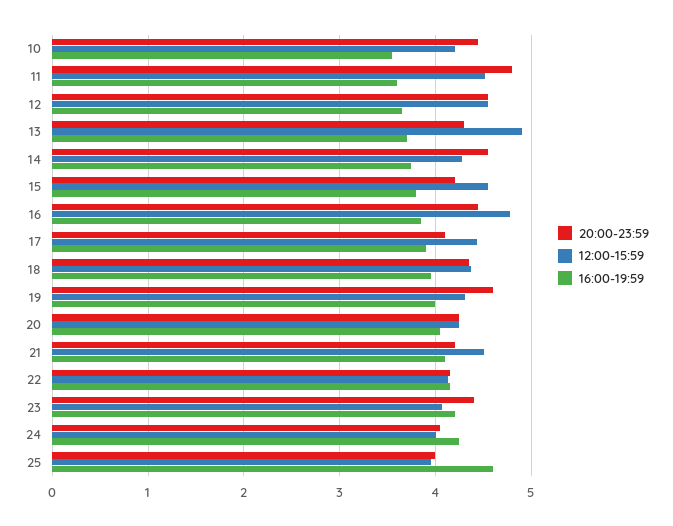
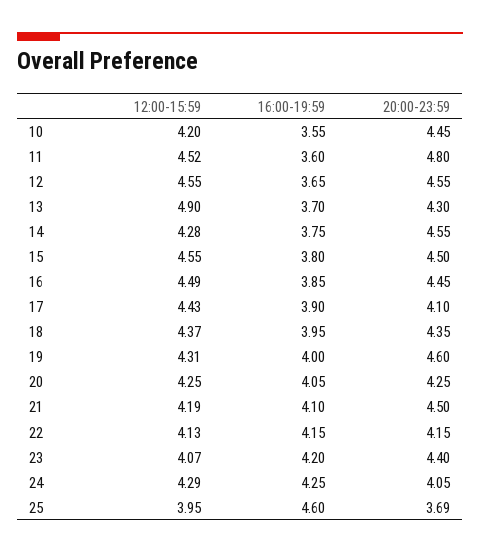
20:00-23:59, 15: 4.2 -> 4.5
12:00-15:59, 16: 4.8 -> 4.49
20:00-23:59, 21: 4.2 -> 4.5
12:00-15:59, 21: 4.5 -> 4.19
12:00-15:59, 24: 4 -> 4.29
20:00-23:59, 25: 4 -> 3.69

